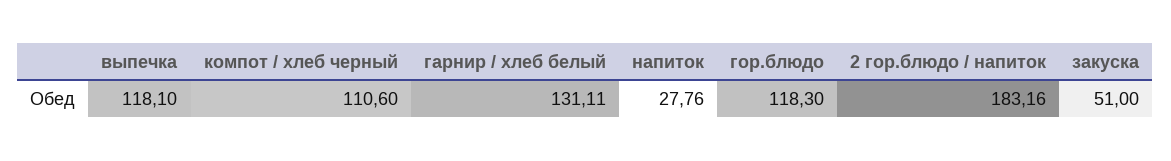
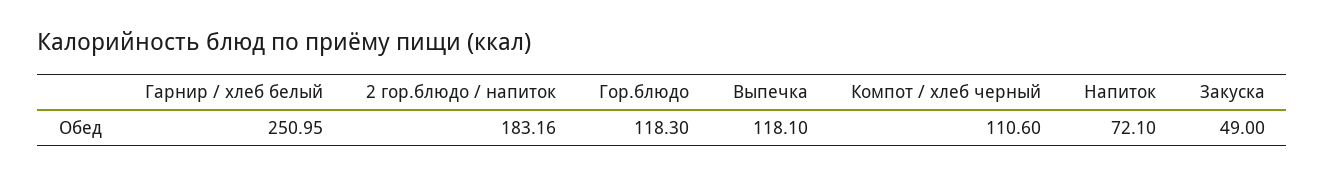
гарнир / хлеб белый: 131.11 -> 250.95
напиток: 27.76 -> 72.1
закуска: 51 -> 49

